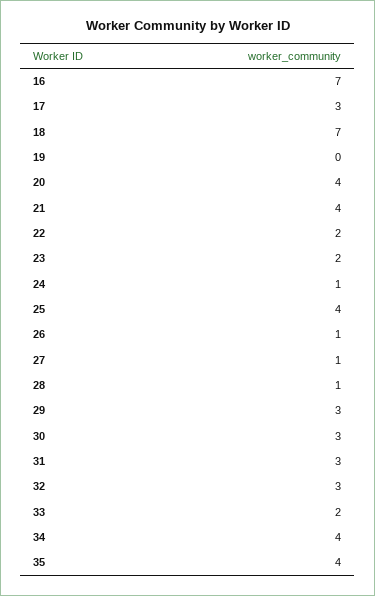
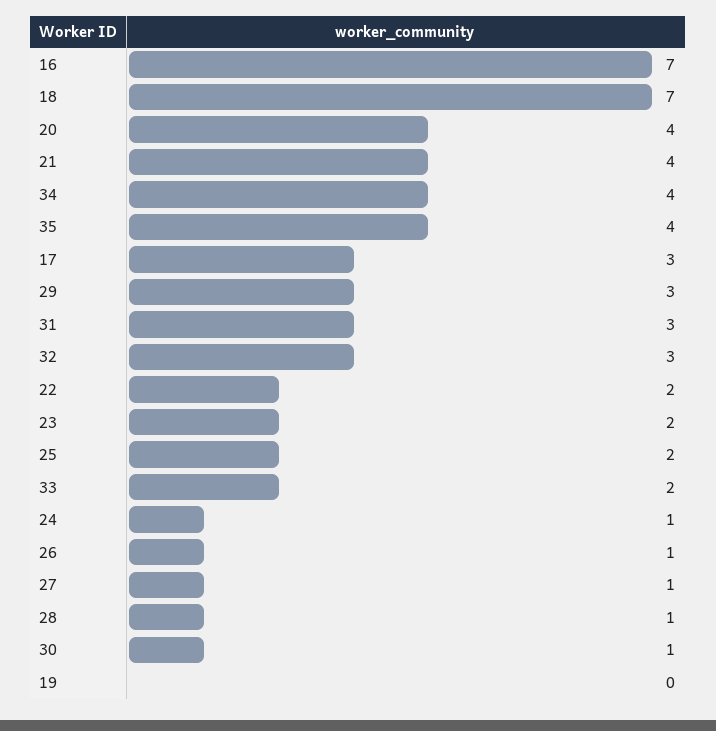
25: 4 -> 2
30: 3 -> 1

